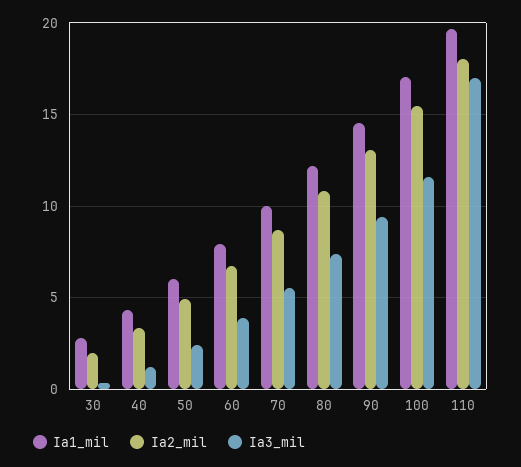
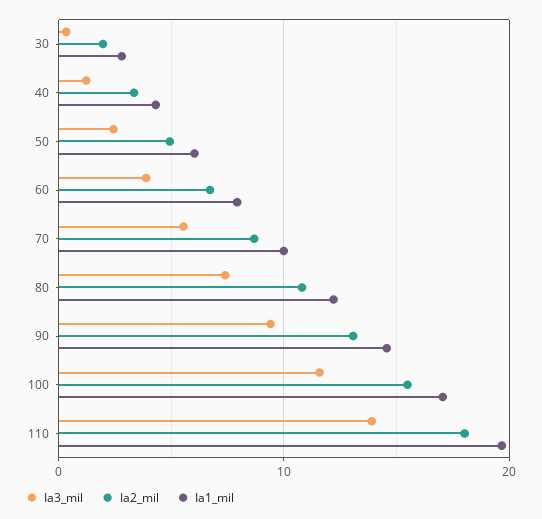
Ia3_mil, 110: 17 -> 14

